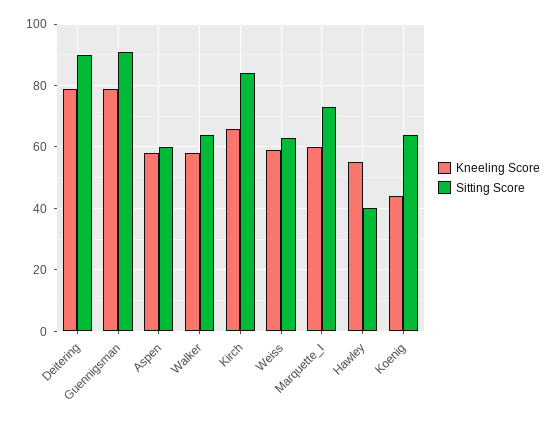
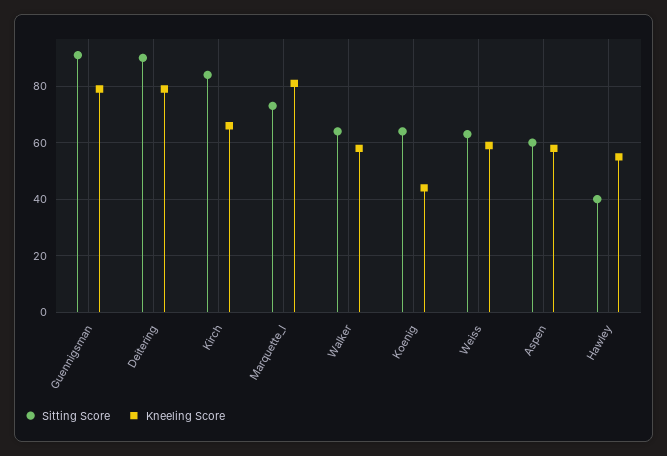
Kneeling Score, Marquette_I: 60 -> 80

